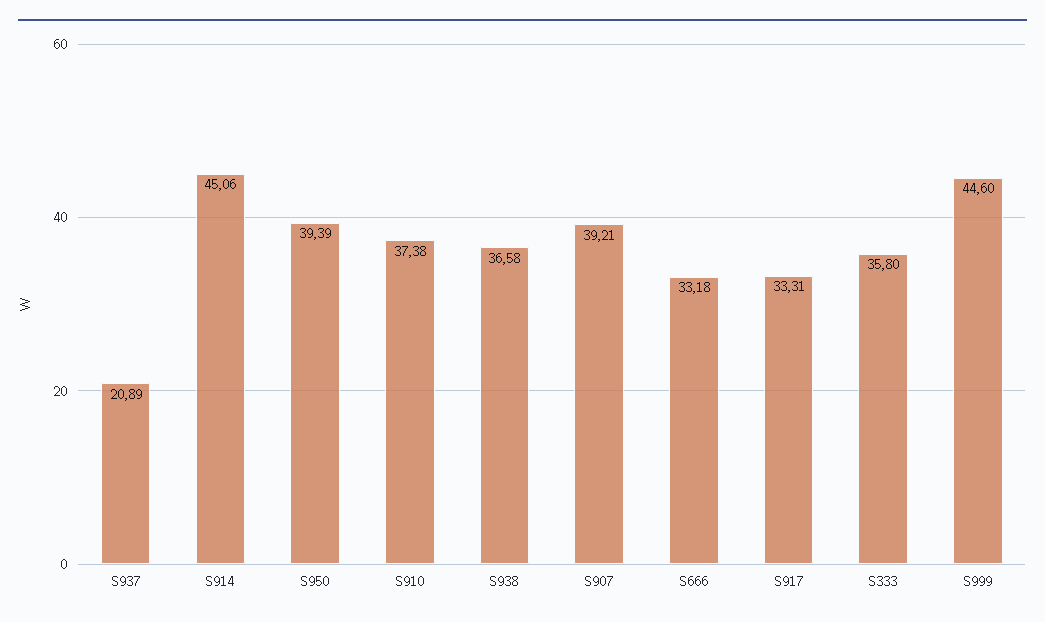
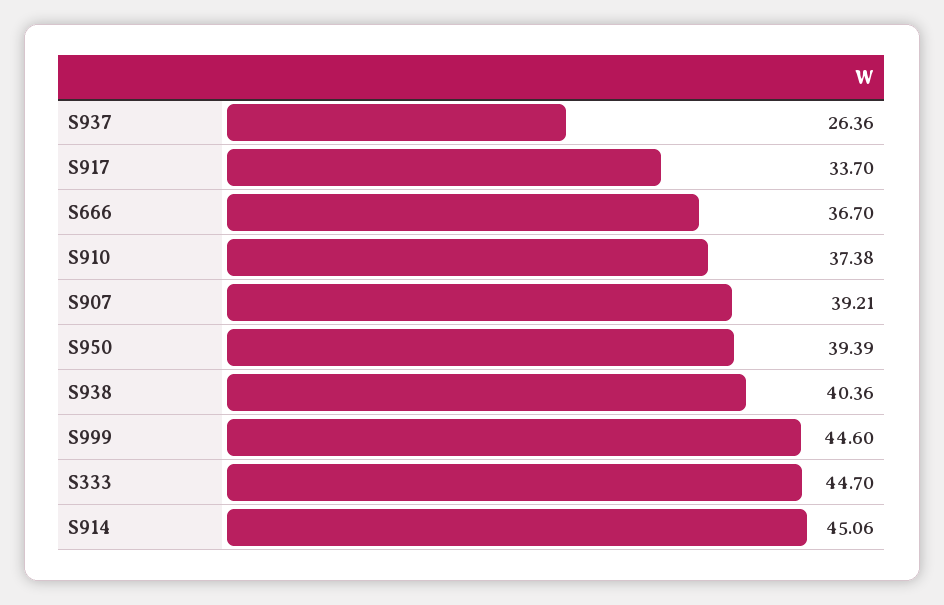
S937: 20.89 -> 26.36
S938: 36.58 -> 40.36
S666: 33.18 -> 36.7
S917: 33.31 -> 33.7
S333: 35.8 -> 44.7

